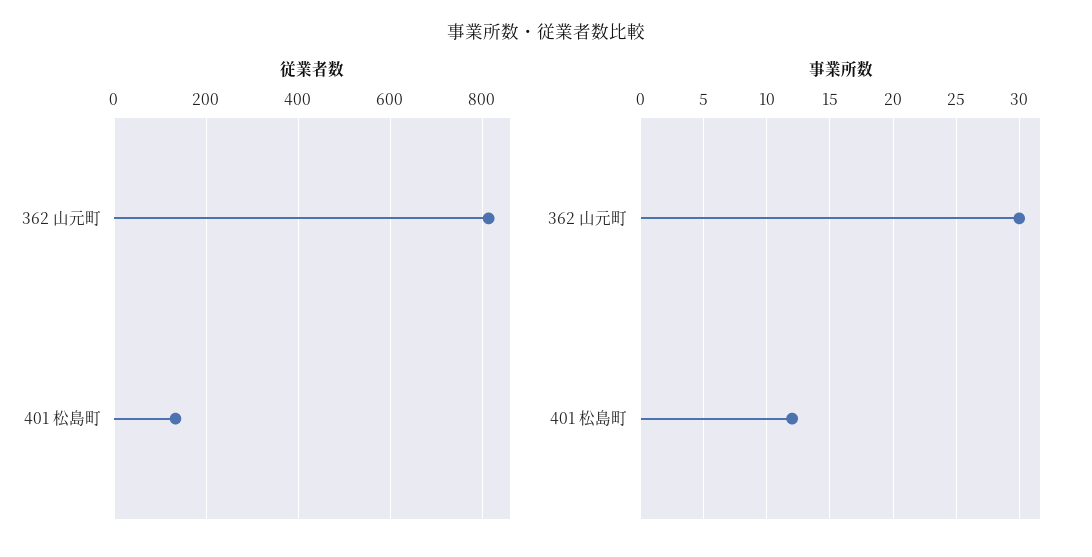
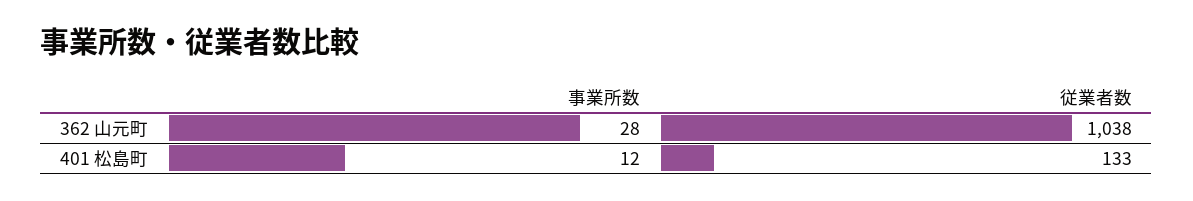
従業者数, 362 山元町: 820 -> 1038
事業所数, 362 山元町: 30 -> 28

